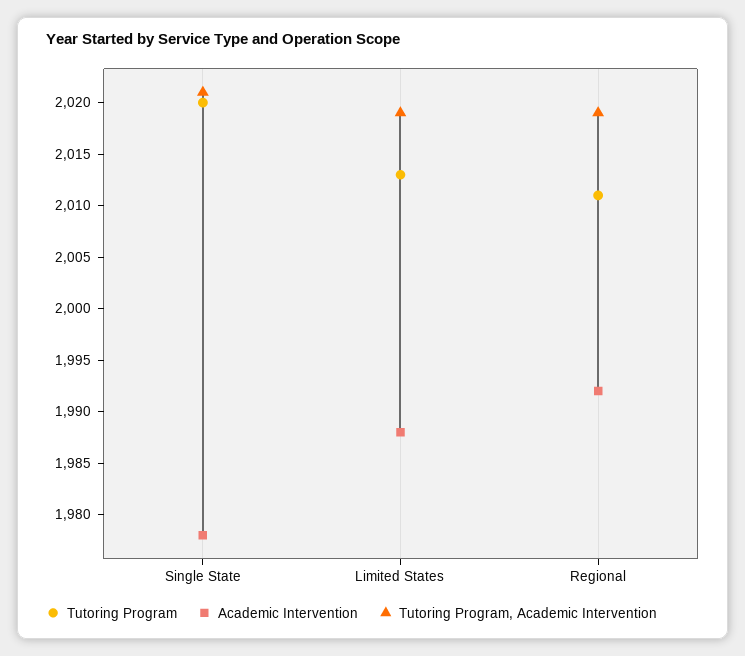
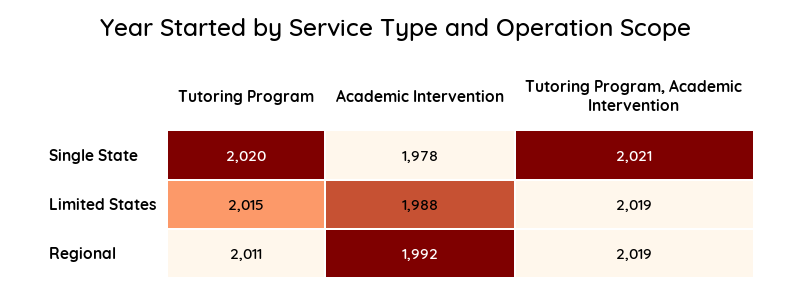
Tutoring Program, Limited States: 2013 -> 2015

